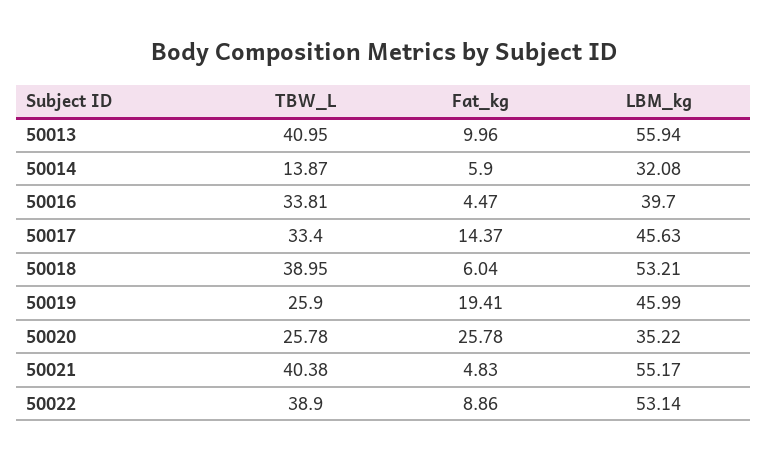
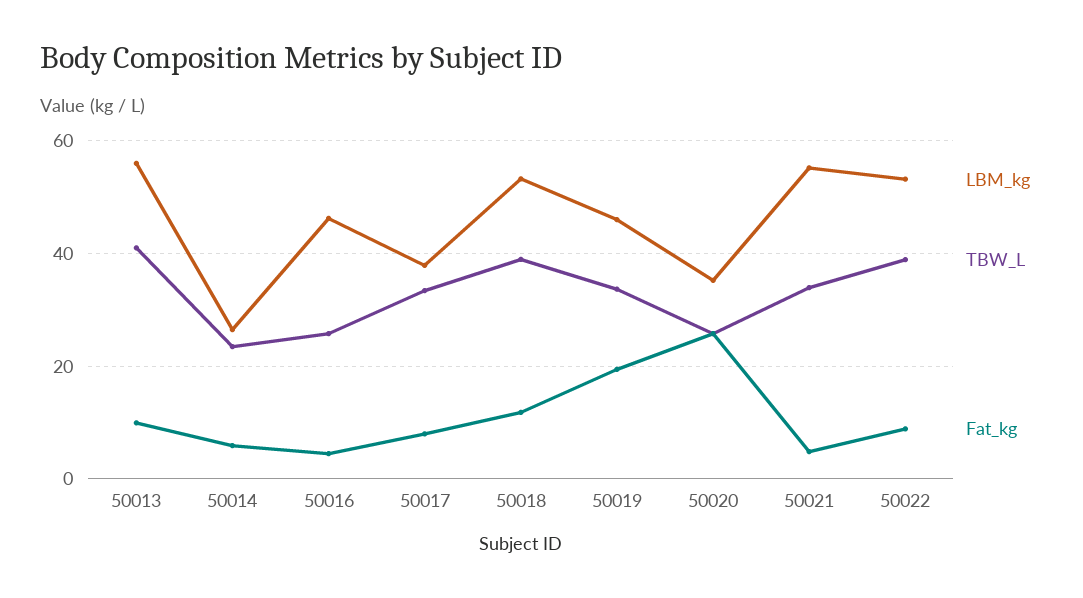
TBW_L, 50014: 13.87 -> 24
LBM_kg, 50014: 32.08 -> 26
TBW_L, 50016: 33.81 -> 26
LBM_kg, 50016: 39.7 -> 46
Fat_kg, 50017: 14.37 -> 8
LBM_kg, 50017: 45.63 -> 38
Fat_kg, 50018: 6.04 -> 12
TBW_L, 50019: 25.9 -> 34
TBW_L, 50021: 40.38 -> 34

